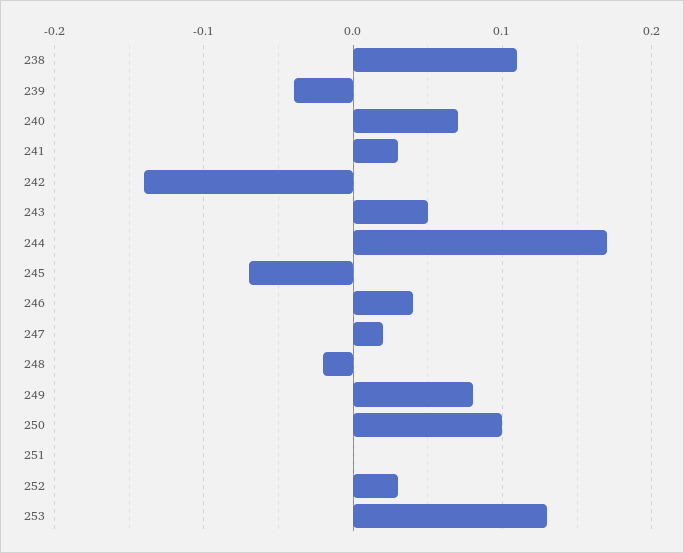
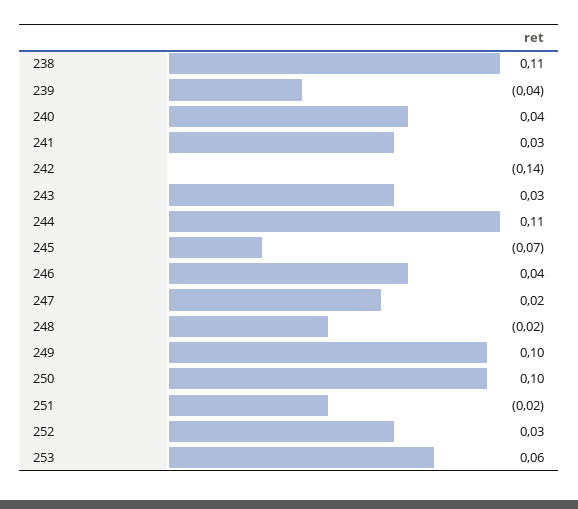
240: 0.07 -> 0.04
243: 0.05 -> 0.03
244: 0.17 -> 0.11
249: 0.08 -> 0.1
251: 0 -> -0.02
253: 0.13 -> 0.06

